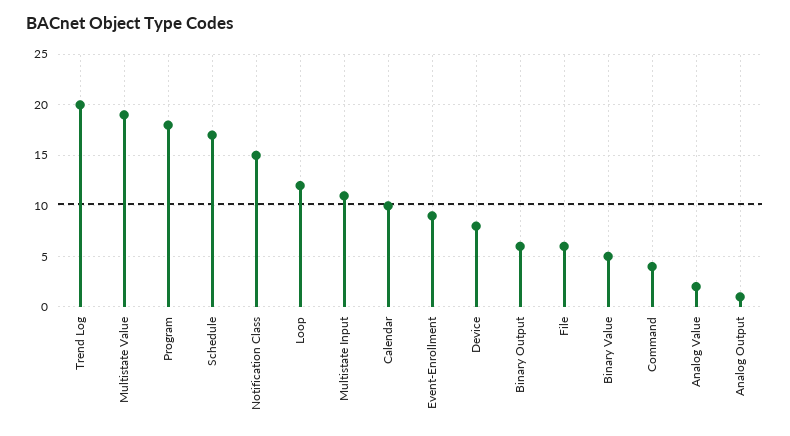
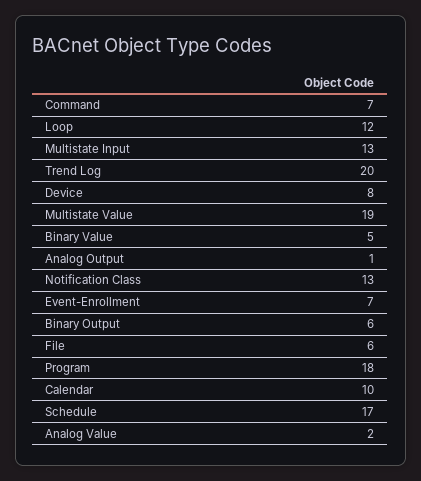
Notification Class: 15 -> 13
Multistate Input: 11 -> 13
Event-Enrollment: 9 -> 7
Command: 4 -> 7

